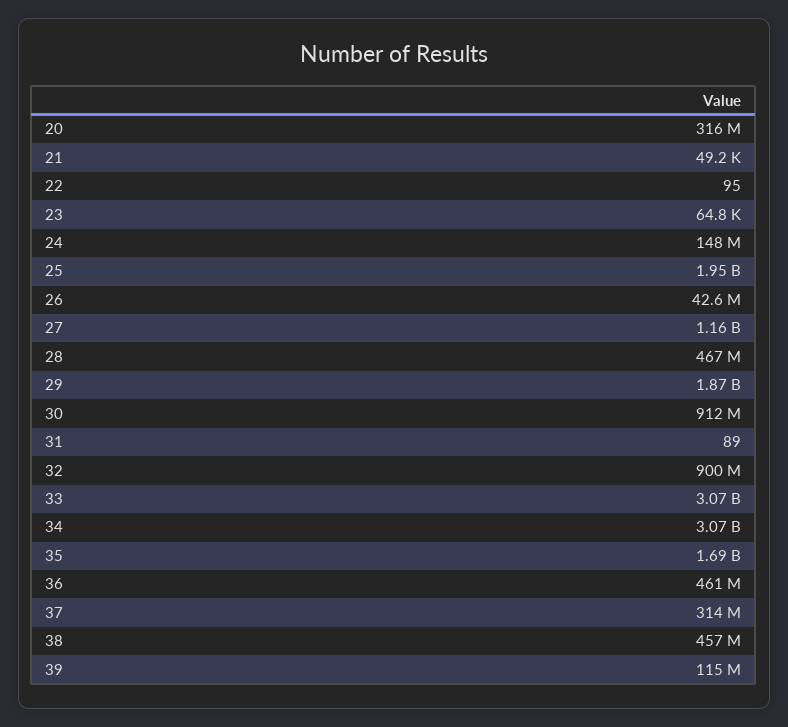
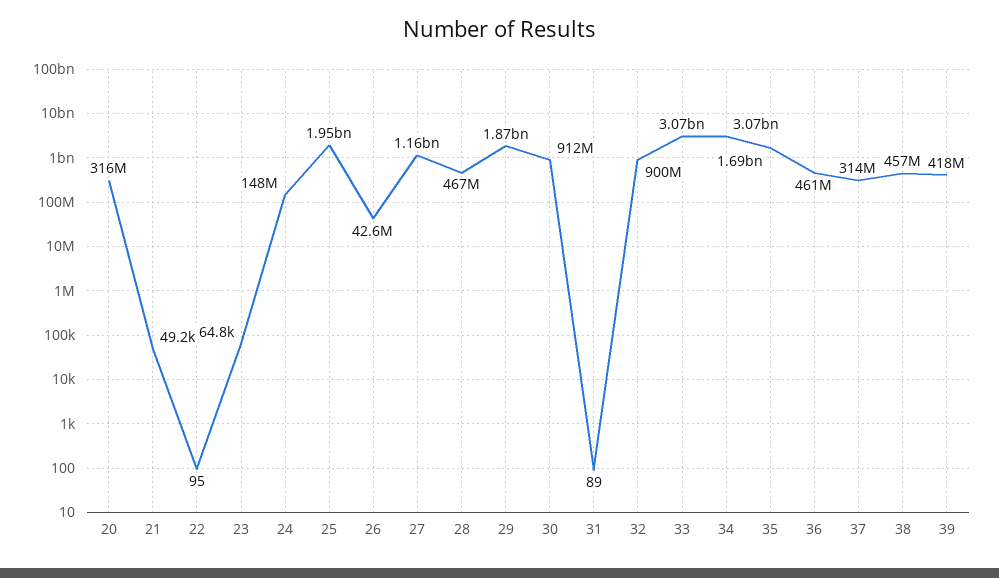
39: 115000000 -> 418000000

